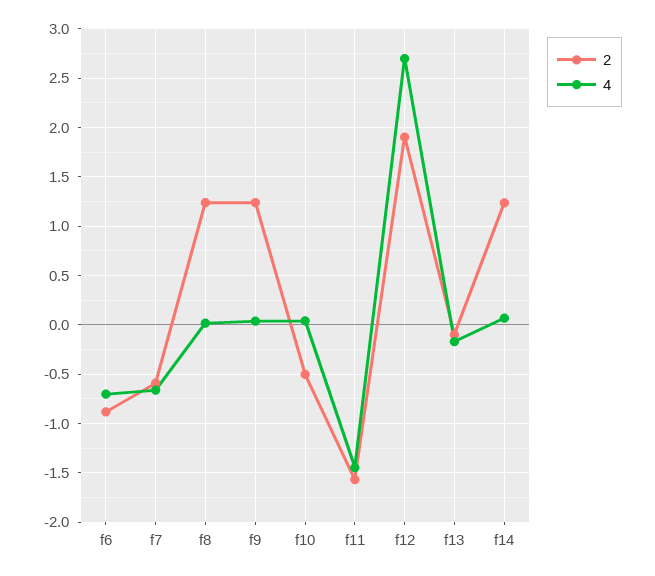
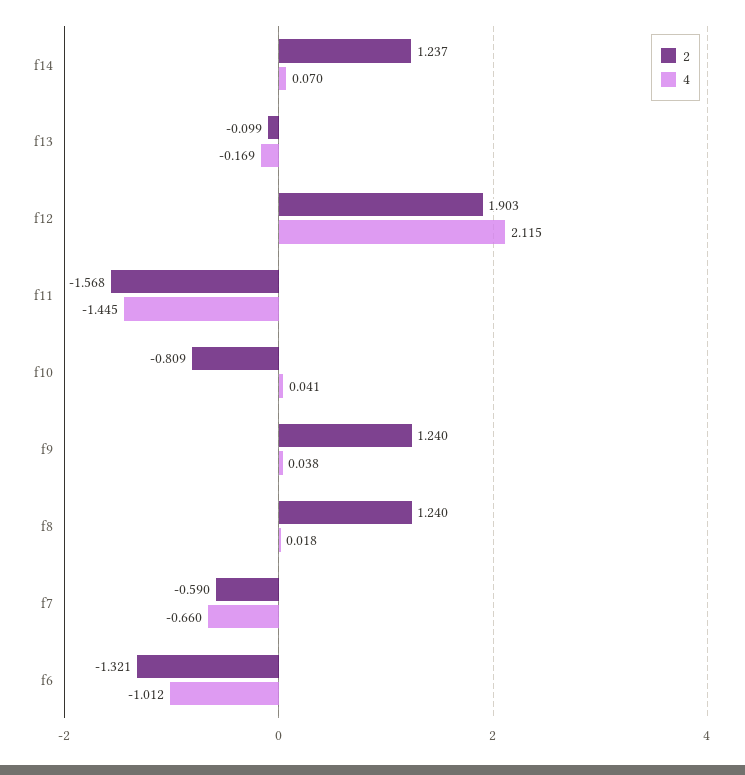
2, f6: -0.9 -> -1.321
4, f6: -0.7 -> -1.012
2, f10: -0.5 -> -0.809
4, f12: 2.7 -> 2.115

